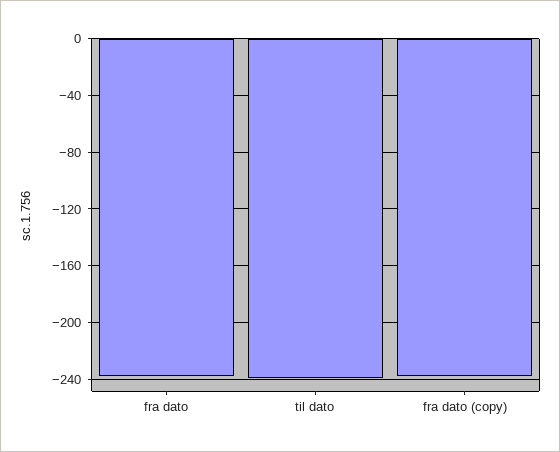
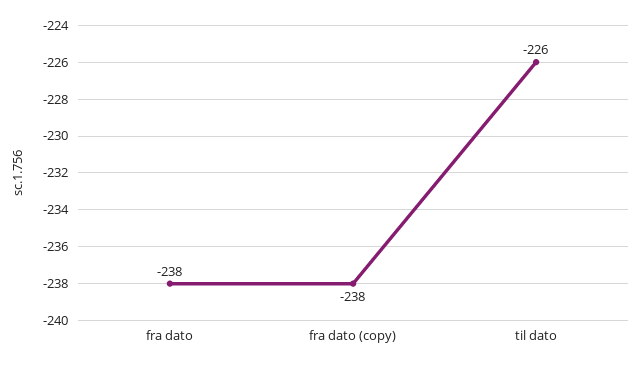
til dato: -240 -> -226

